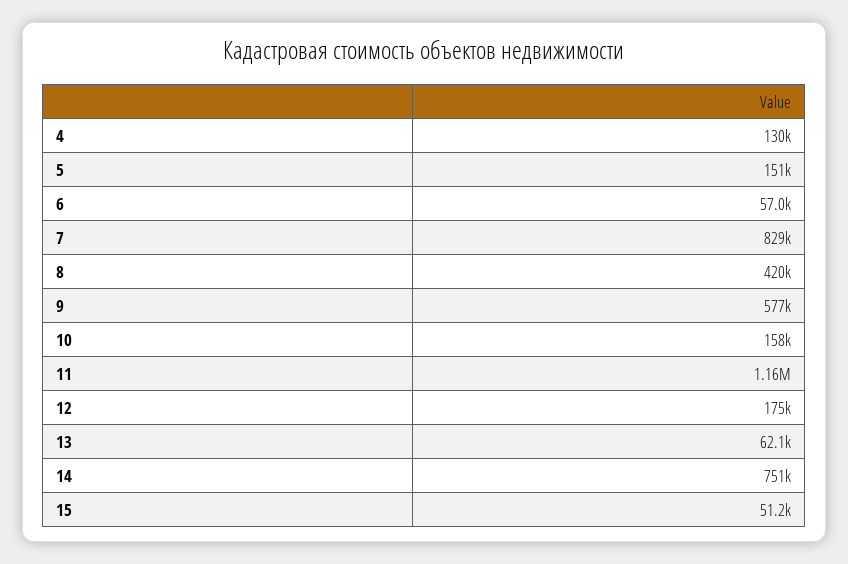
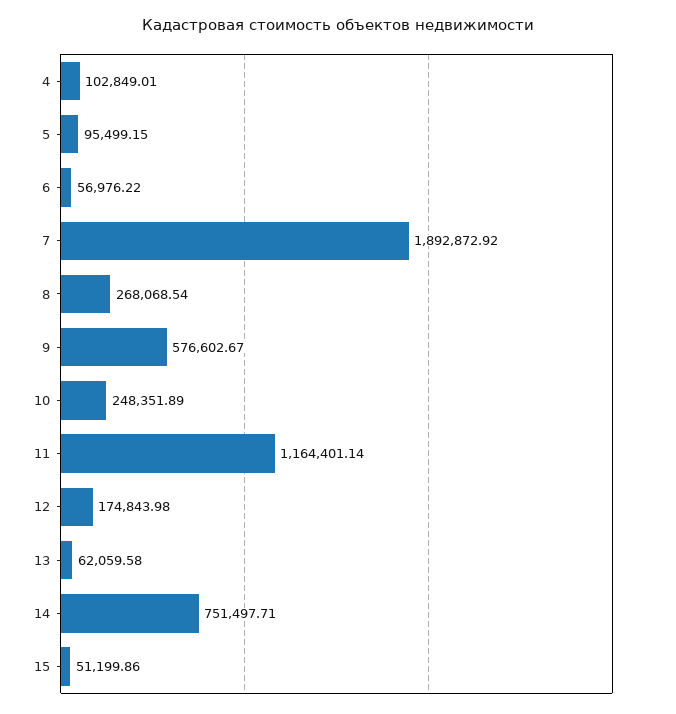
4: 130000 -> 102849.01
5: 151000 -> 95499.15
7: 829000 -> 1892872.92
8: 420000 -> 268068.54
10: 158000 -> 248351.89

